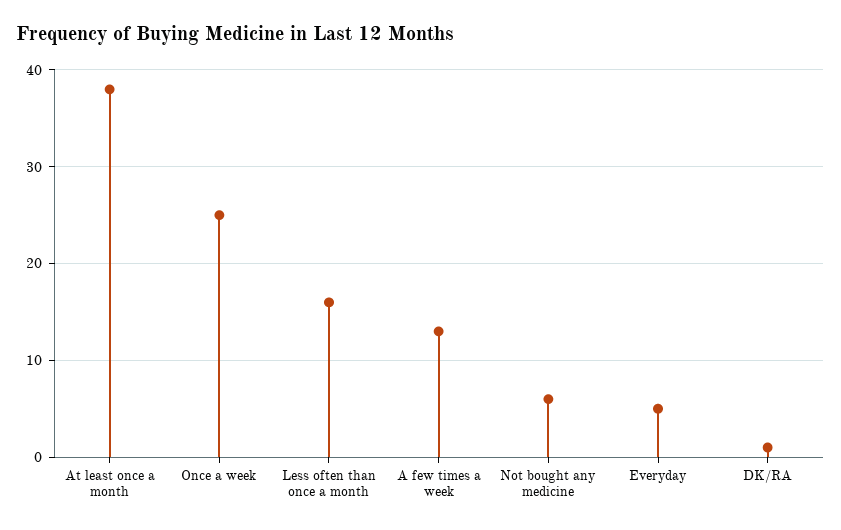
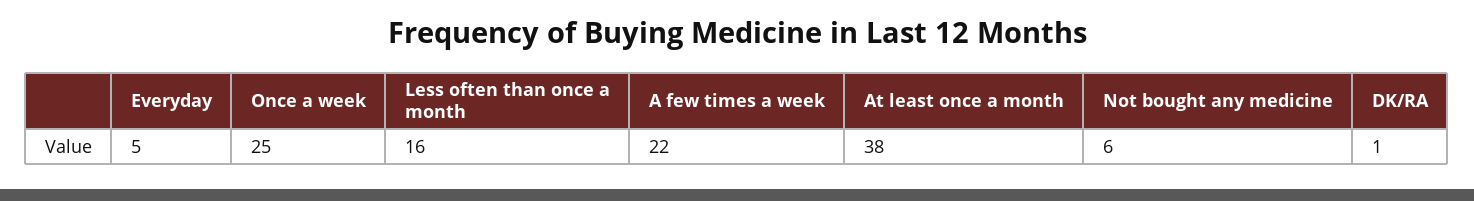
A few times a week: 13 -> 22

